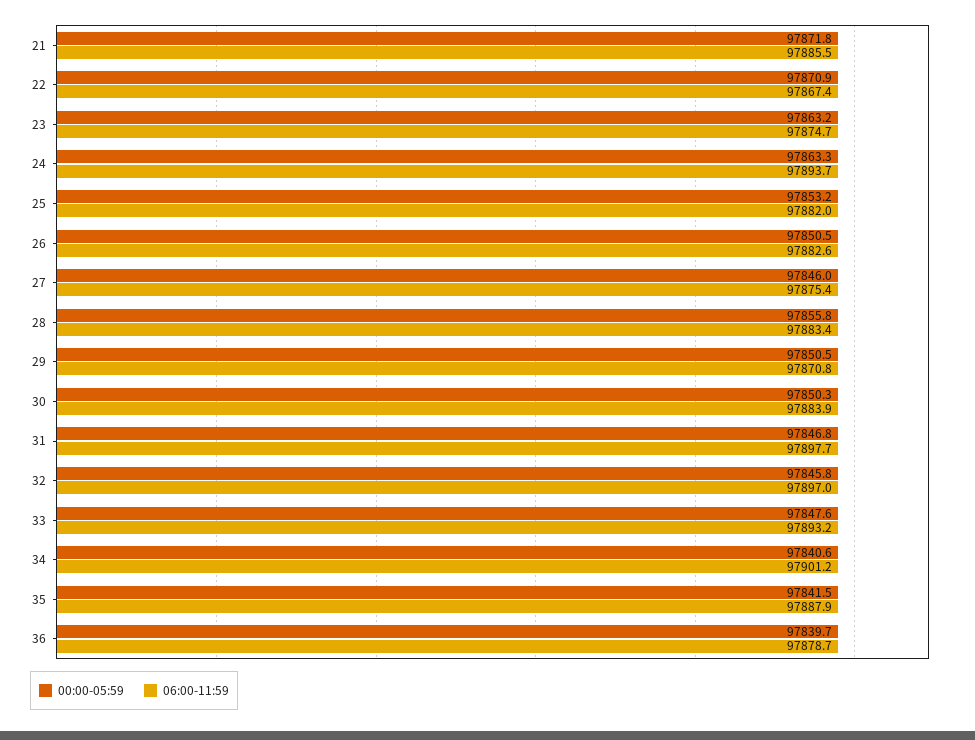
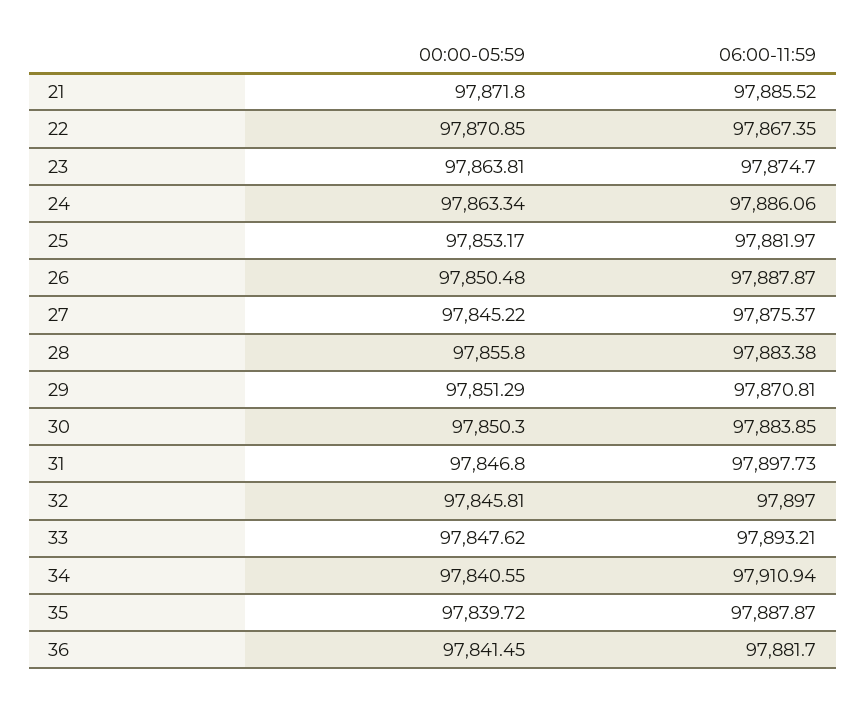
00:00-05:59, 23: 97863.2 -> 97863.81
06:00-11:59, 24: 97893.7 -> 97886.06
06:00-11:59, 26: 97882.6 -> 97887.87
00:00-05:59, 27: 97846 -> 97845.22
00:00-05:59, 29: 97850.5 -> 97851.29
06:00-11:59, 34: 97901.2 -> 97910.94
00:00-05:59, 35: 97841.5 -> 97839.72
00:00-05:59, 36: 97839.7 -> 97841.45
06:00-11:59, 36: 97878.7 -> 97881.7

